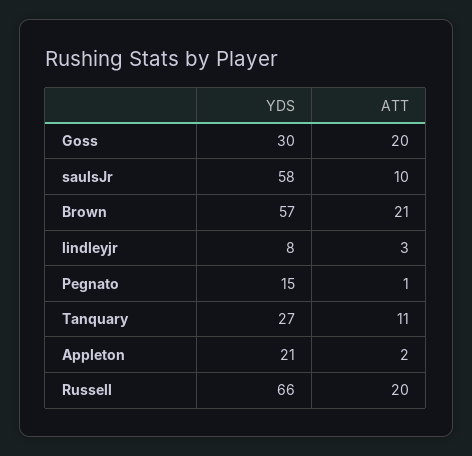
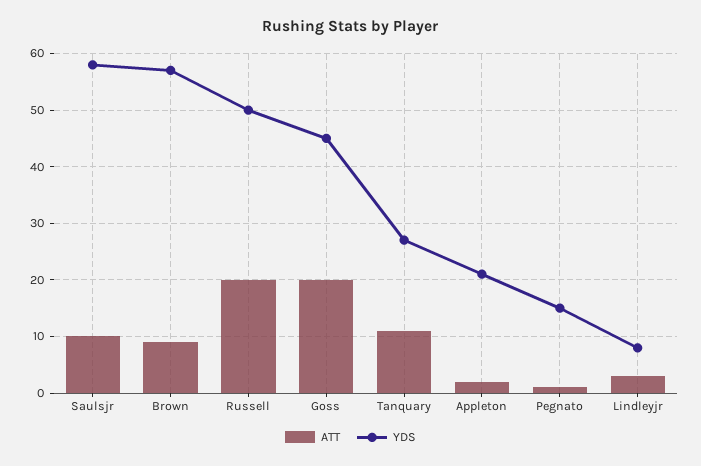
YDS, Goss: 30 -> 45
ATT, Brown: 21 -> 10
YDS, Russell: 66 -> 50

